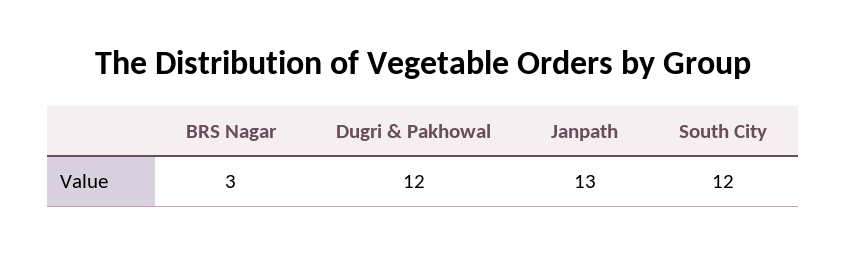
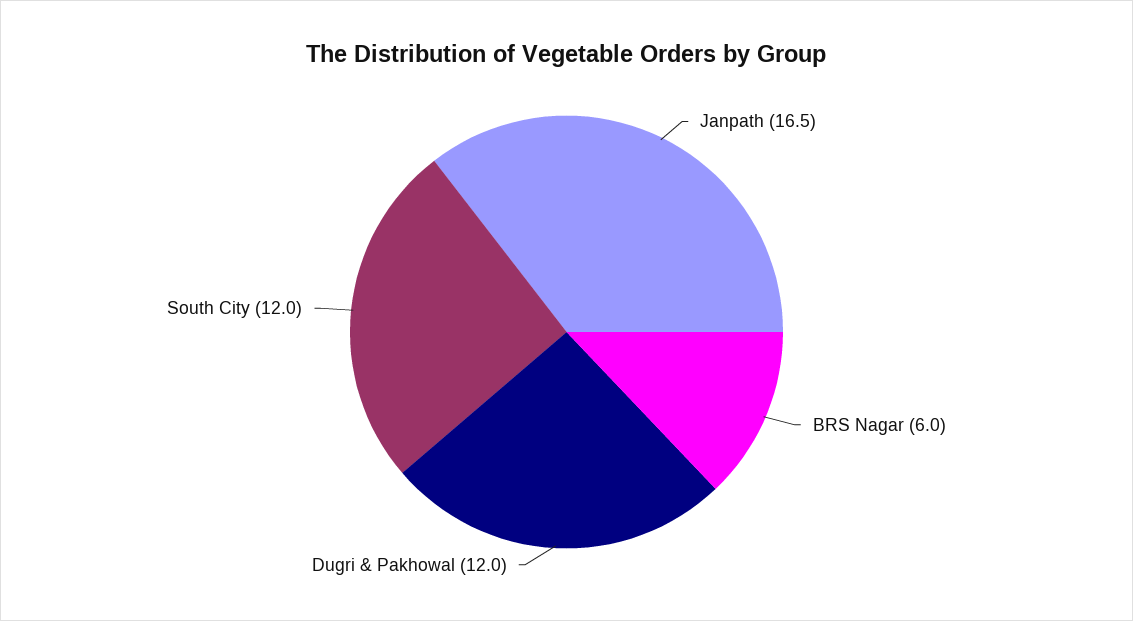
BRS Nagar: 3 -> 6
Janpath: 13 -> 16.5

